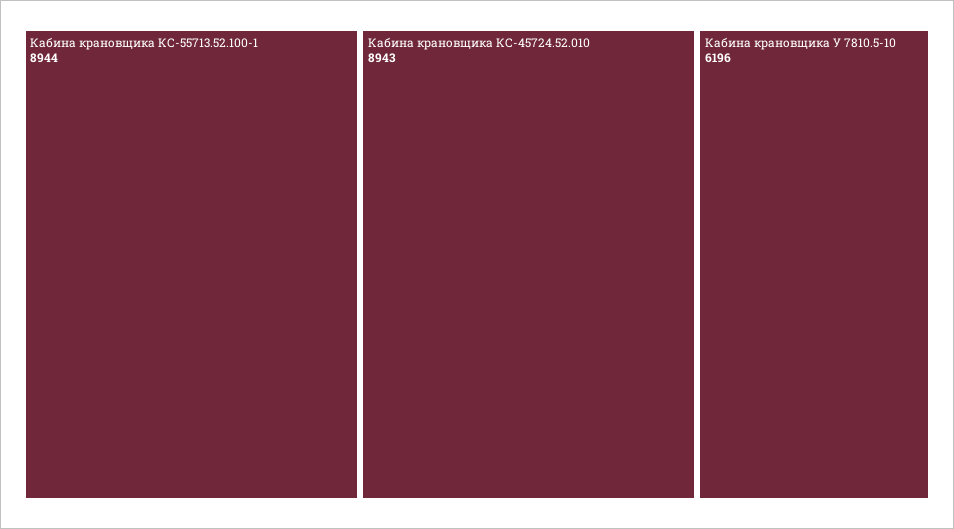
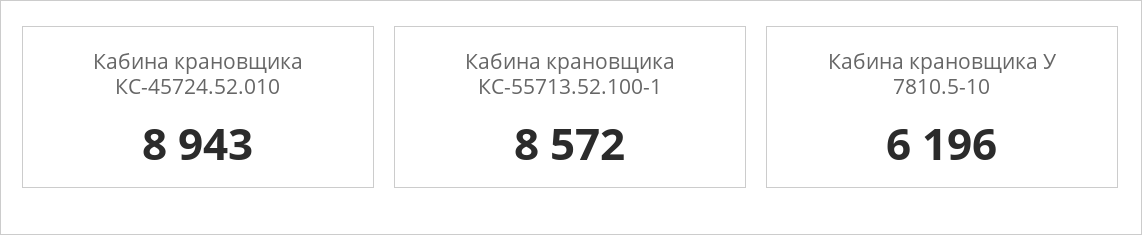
Кабина крановщика КС-55713.52.100-1: 8944 -> 8572

